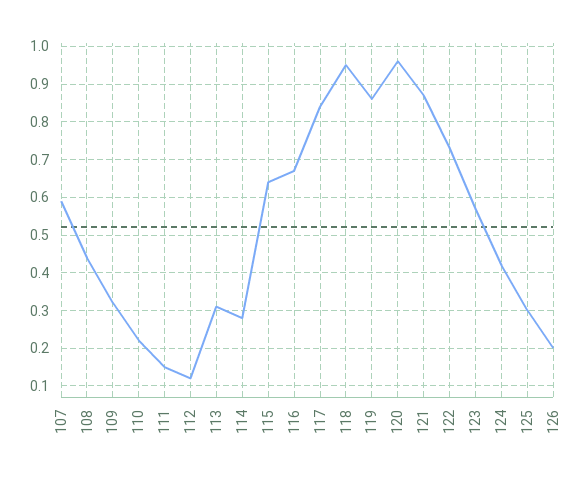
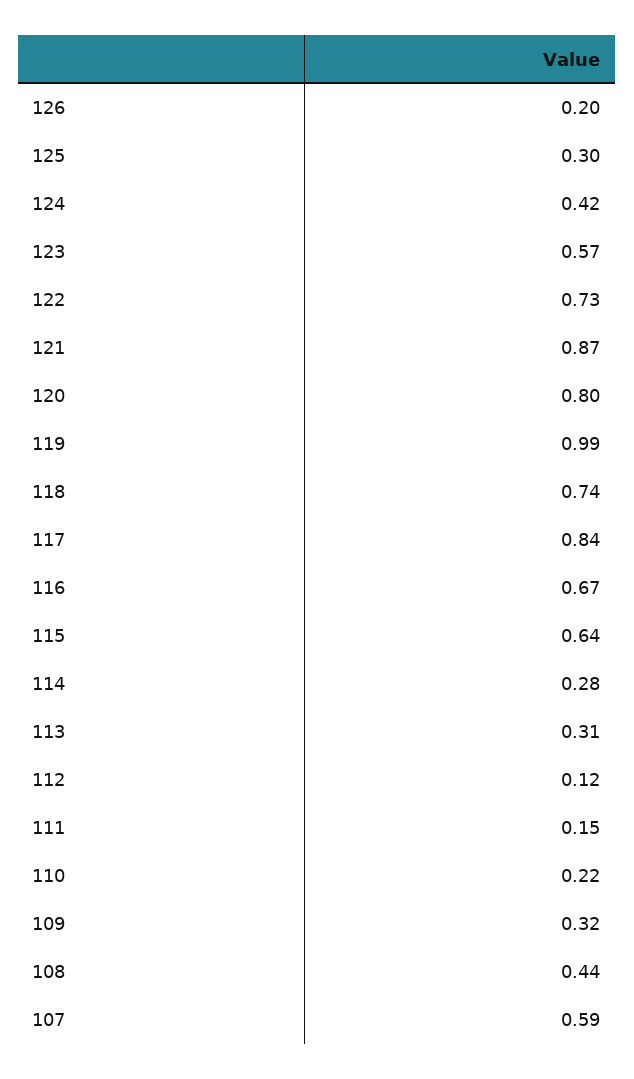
118: 0.95 -> 0.74
119: 0.85 -> 0.99
120: 0.95 -> 0.8

